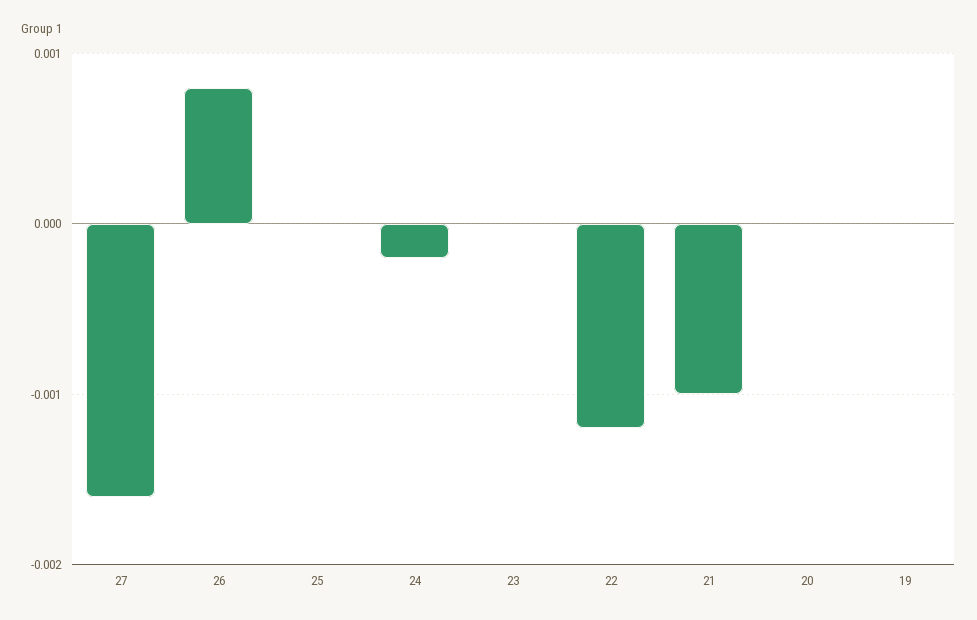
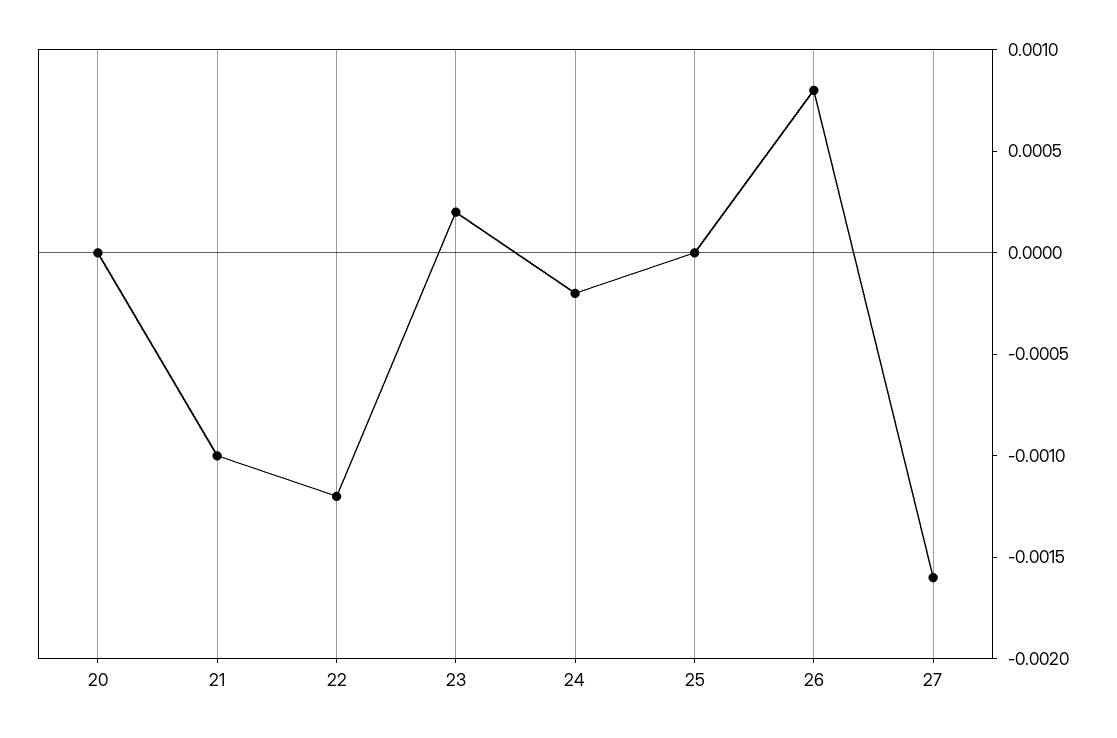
23: 0 -> 0.0002
19: 0 -> none

